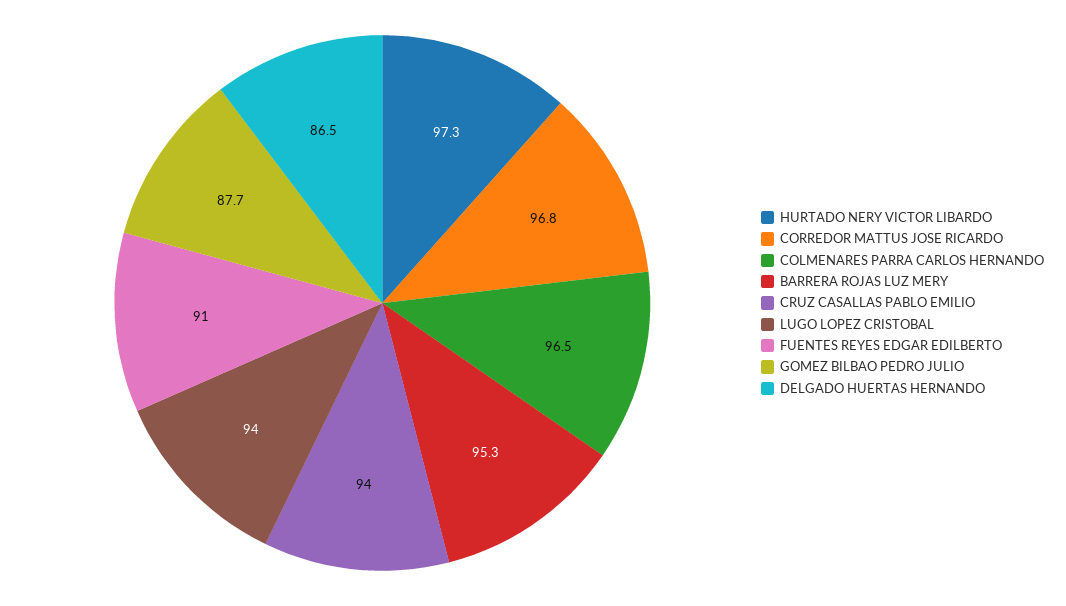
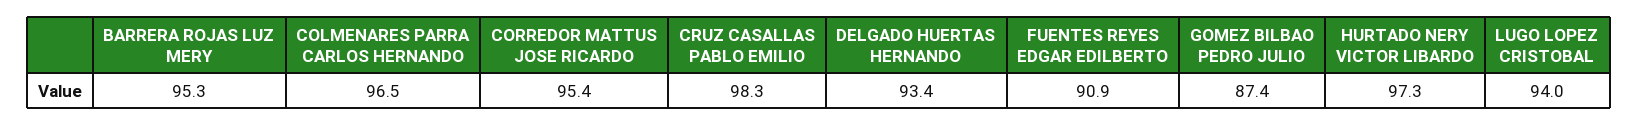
CORREDOR MATTUS JOSE RICARDO: 96.8 -> 95.4
CRUZ CASALLAS PABLO EMILIO: 94 -> 98.3
FUENTES REYES EDGAR EDILBERTO: 91 -> 90.9
GOMEZ BILBAO PEDRO JULIO: 87.7 -> 87.4
DELGADO HUERTAS HERNANDO: 86.5 -> 93.4

